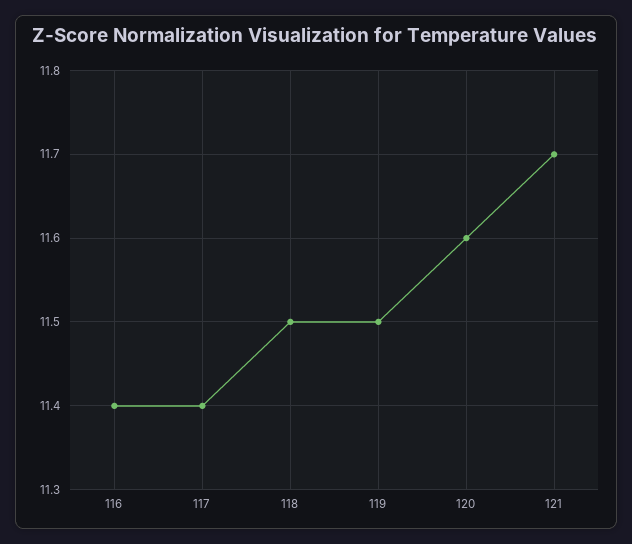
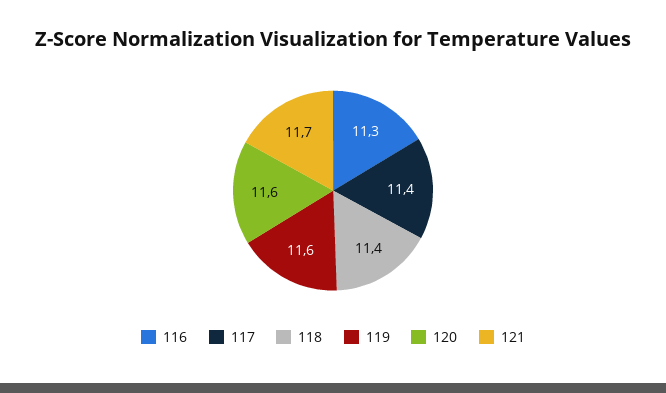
116: 11.4 -> 11.3
118: 11.5 -> 11.4
119: 11.5 -> 11.6

